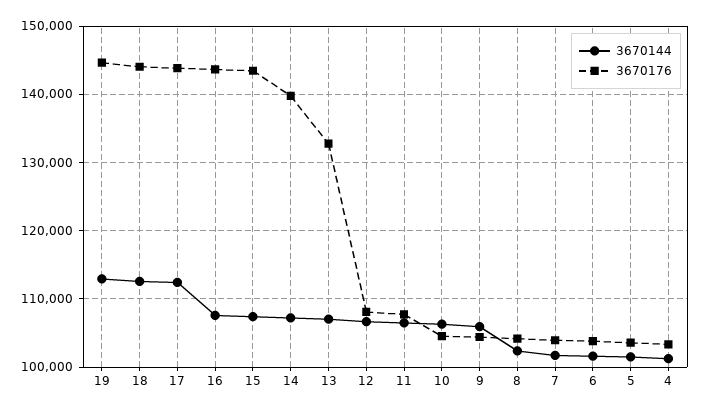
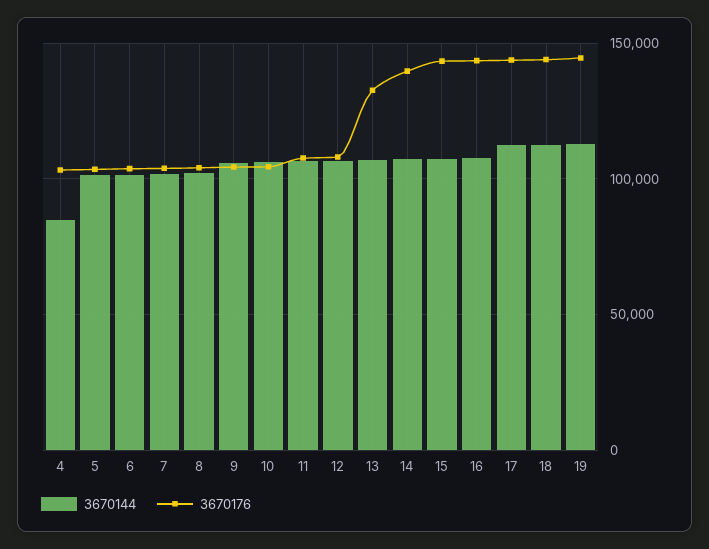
3670144, 4: 101000 -> 85000

